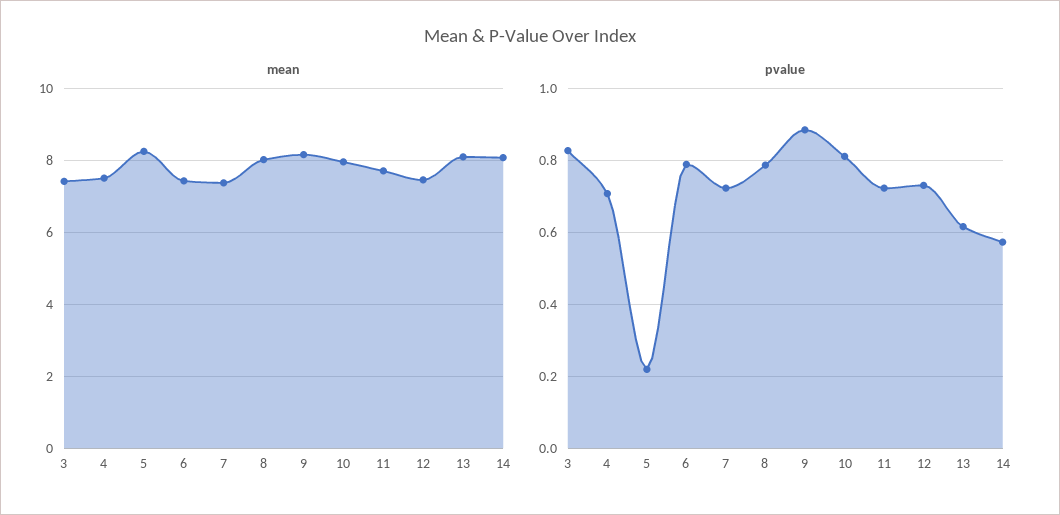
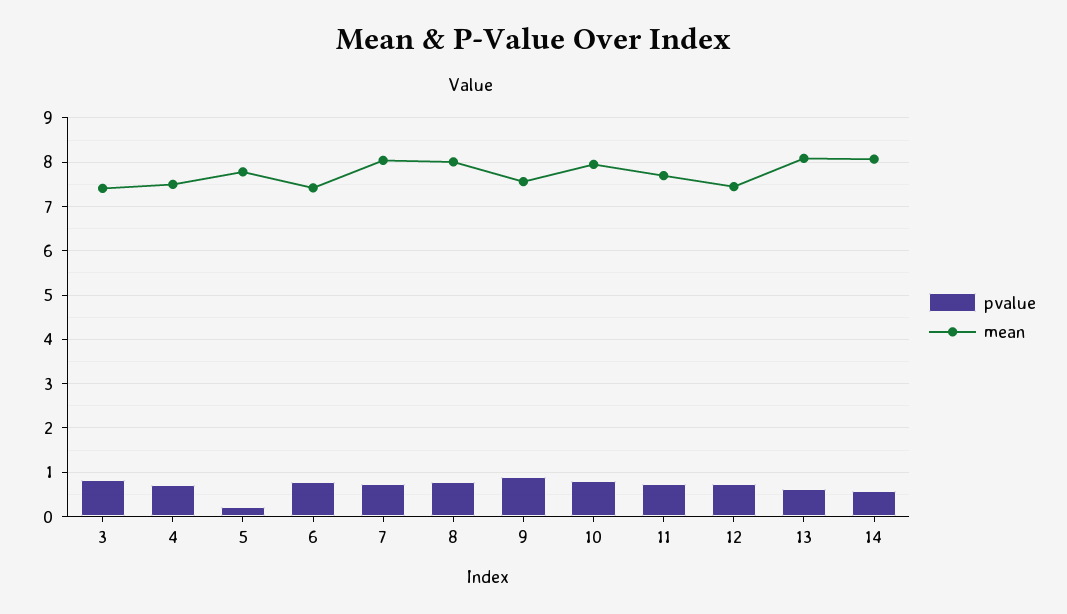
mean, 5: 8.2 -> 7.8
mean, 7: 7.4 -> 8
mean, 9: 8.2 -> 7.6

